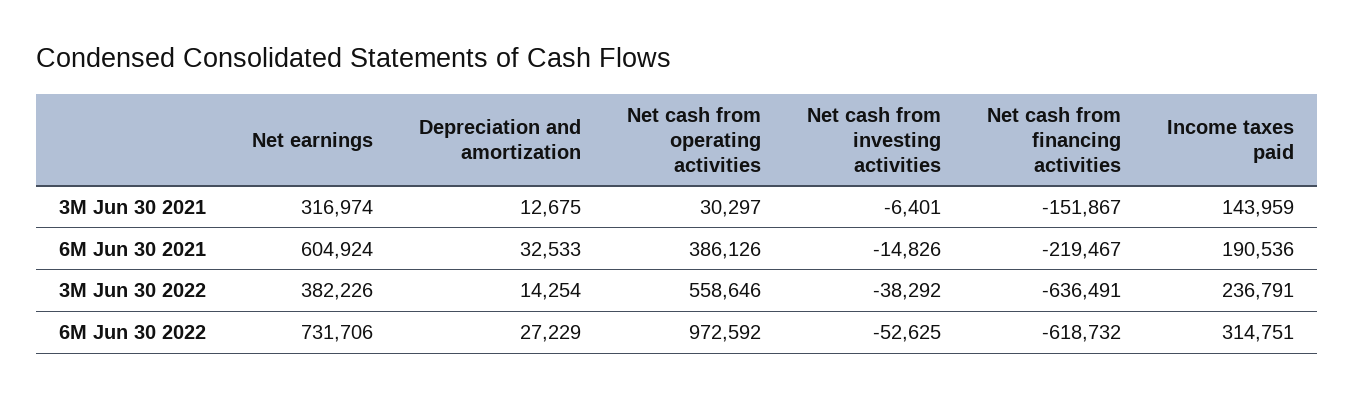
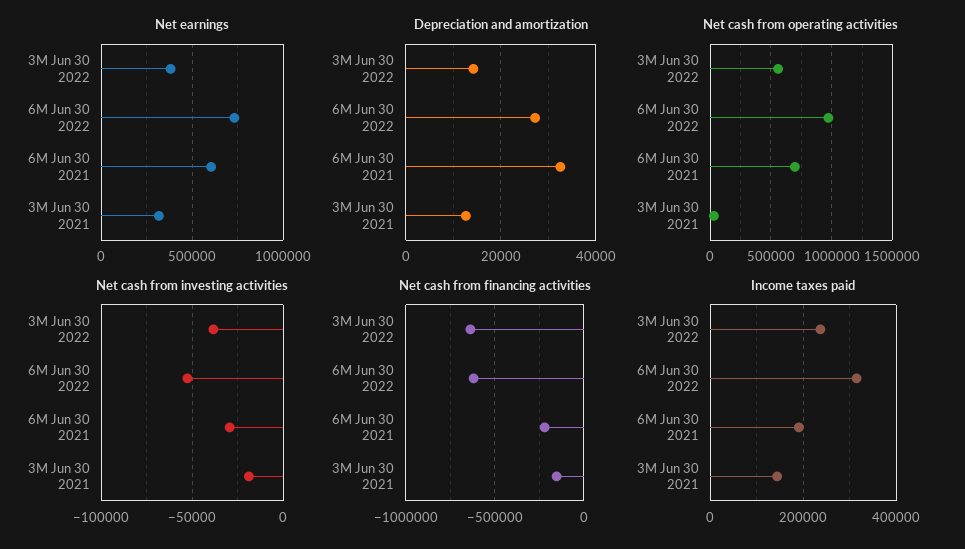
Net cash from investing activities, 3M Jun 30 2021: -6401 -> -20000
Net cash from operating activities, 6M Jun 30 2021: 386126 -> 700000
Net cash from investing activities, 6M Jun 30 2021: -14826 -> -30000

